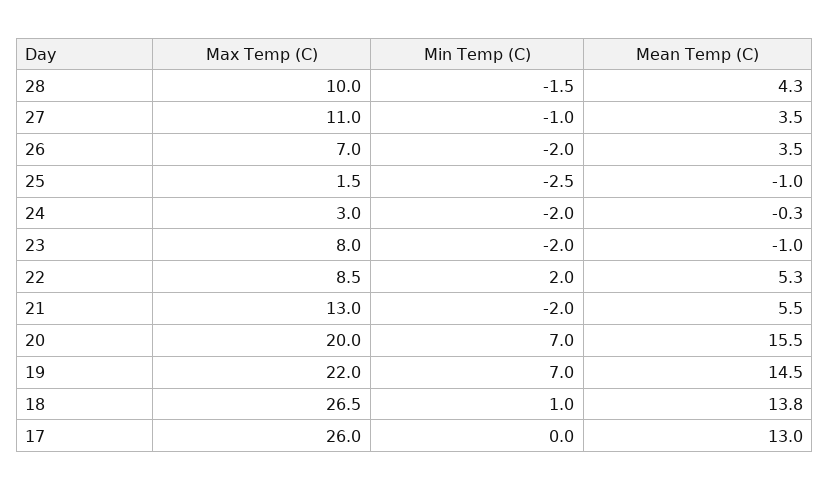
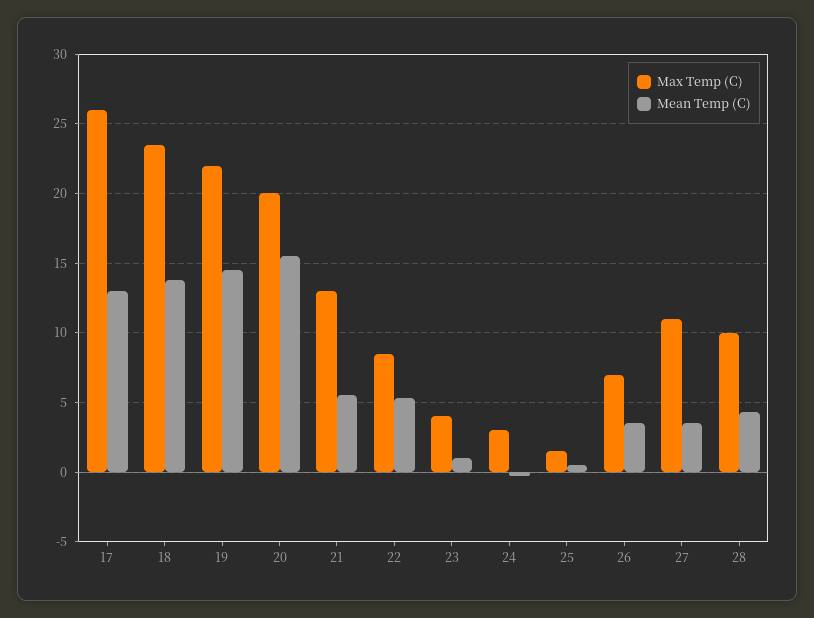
Min Temp (C), 28: -1.5 -> none
Min Temp (C), 27: -1 -> none
Min Temp (C), 26: -2 -> none
Min Temp (C), 25: -2.5 -> none
Mean Temp (C), 25: -1 -> 0.5
Min Temp (C), 24: -2 -> none
Max Temp (C), 23: 8 -> 4
Min Temp (C), 23: -2 -> none
Mean Temp (C), 23: -1 -> 1
Min Temp (C), 22: 2 -> none
Min Temp (C), 21: -2 -> none
Min Temp (C), 20: 7 -> none
Min Temp (C), 19: 7 -> none
Max Temp (C), 18: 26.5 -> 23.5
Min Temp (C), 18: 1 -> none
Min Temp (C), 17: 0 -> none

